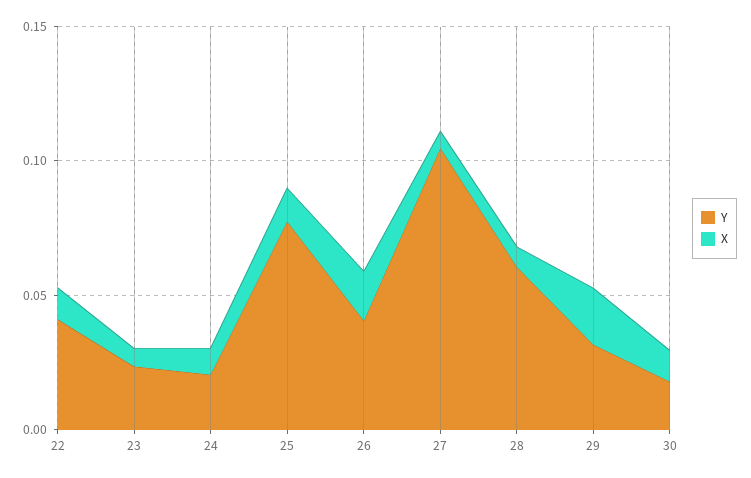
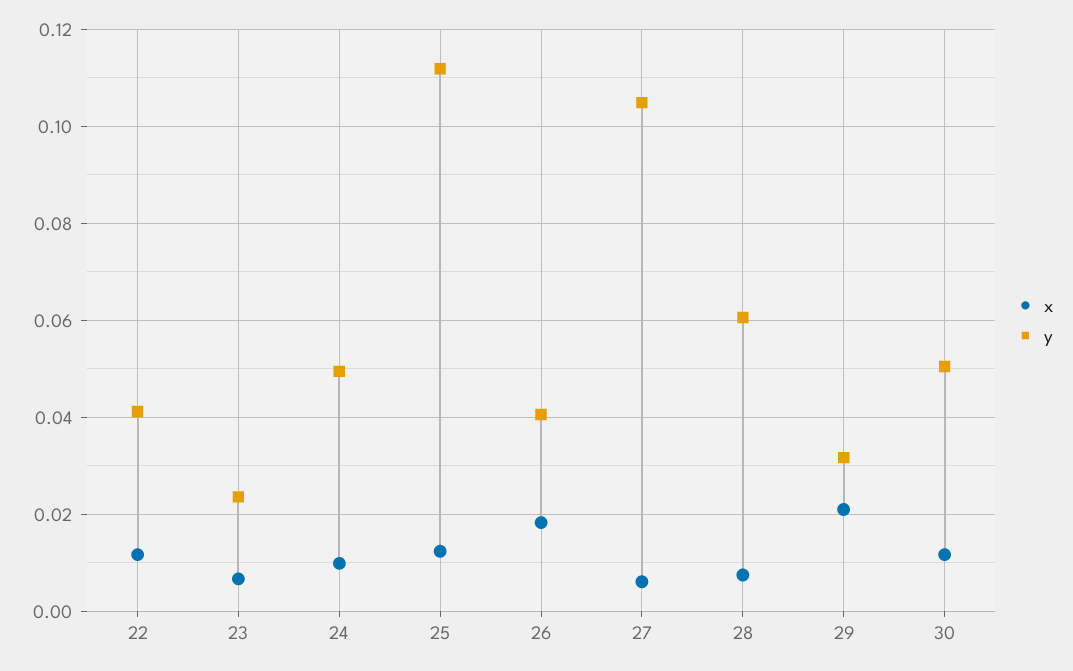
Y, 24: 0.02 -> 0.05
Y, 25: 0.08 -> 0.112
Y, 30: 0.02 -> 0.05

